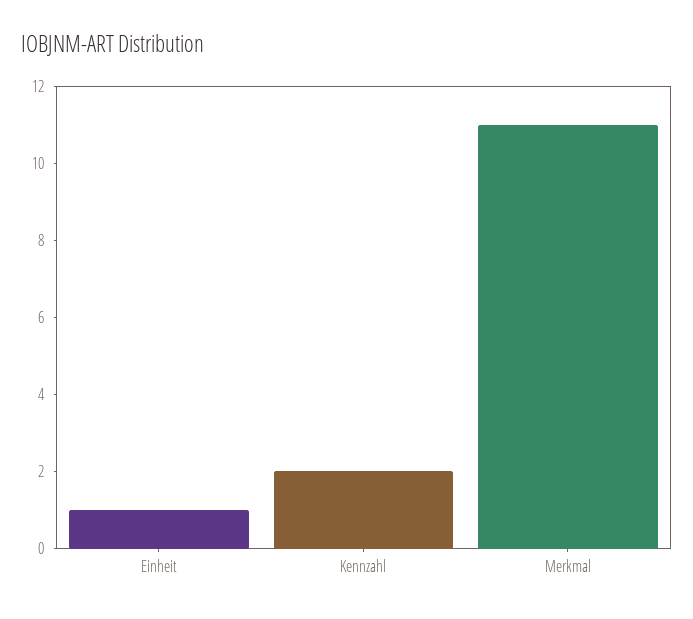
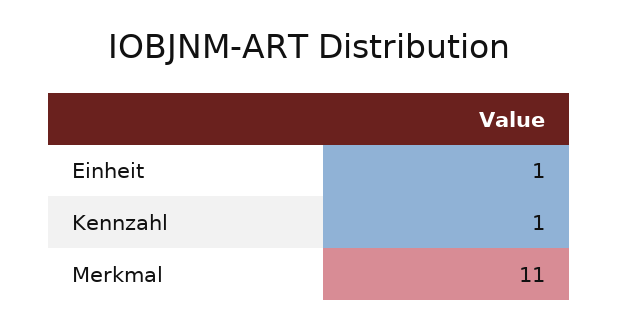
Kennzahl: 2 -> 1

